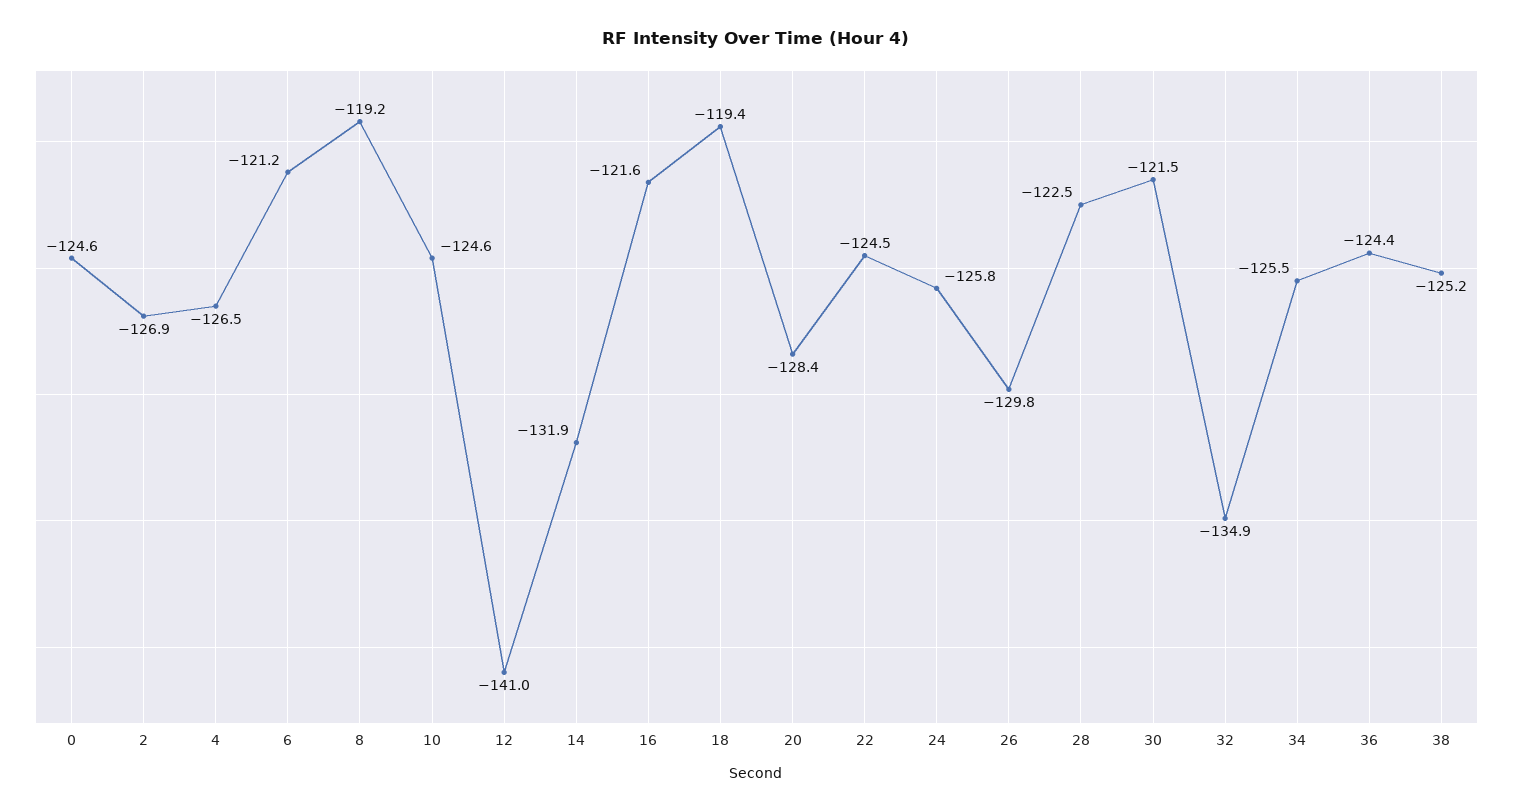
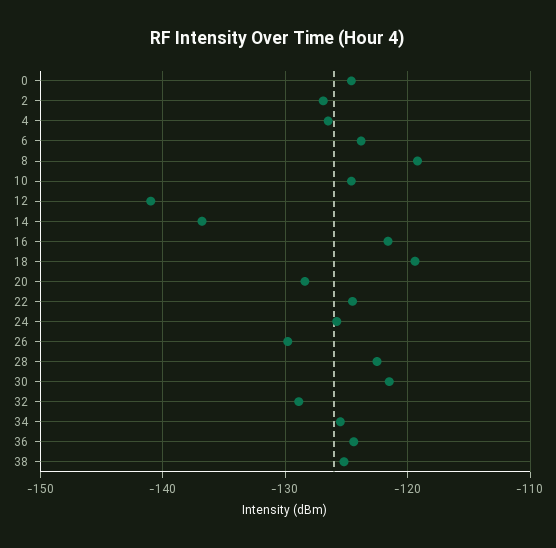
6: -121.2 -> -124
14: -131.9 -> -137
32: -134.9 -> -129

